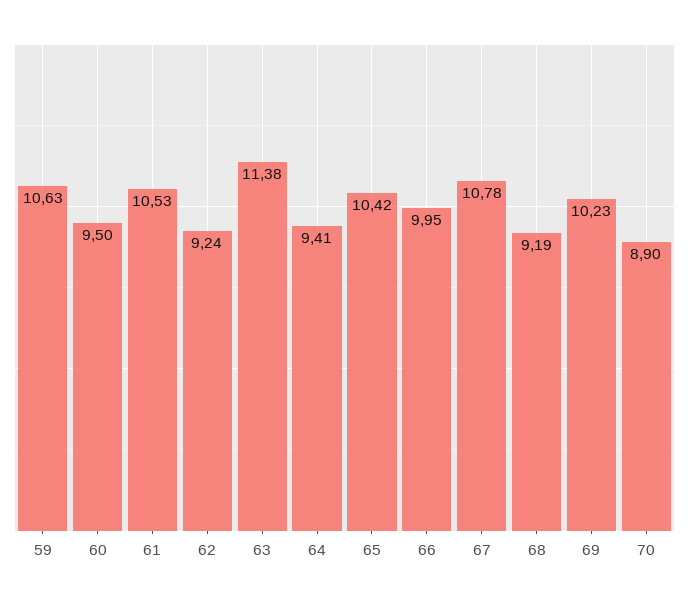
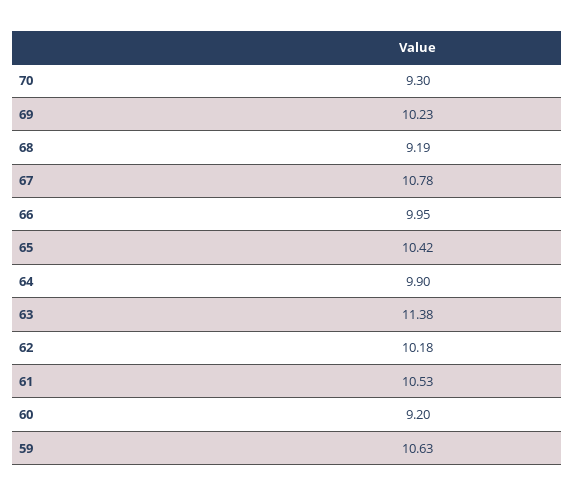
60: 9.5 -> 9.2
62: 9.24 -> 10.18
64: 9.41 -> 9.9
70: 8.9 -> 9.3

